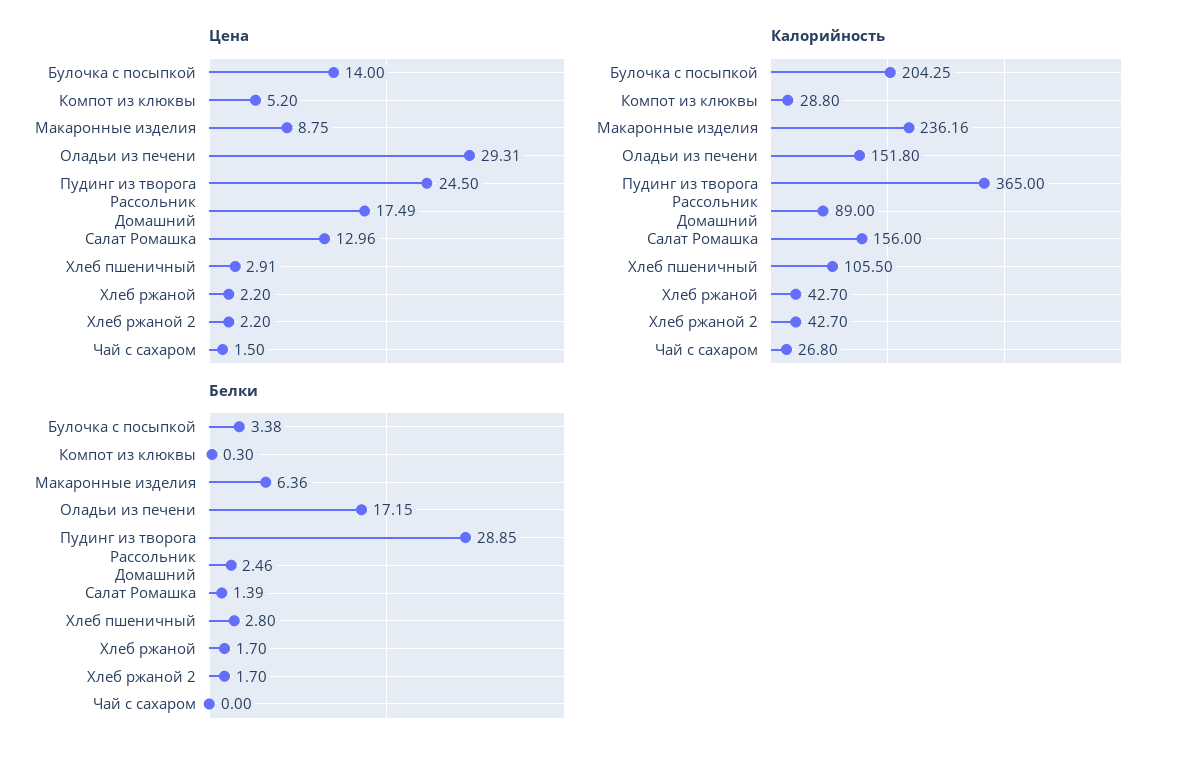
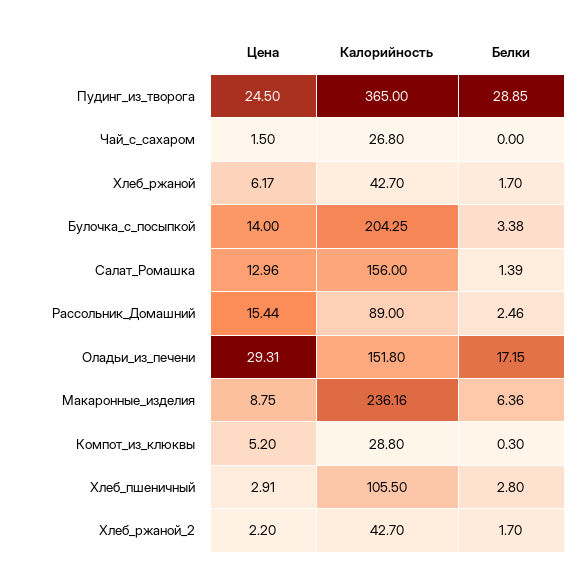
Цена, Рассольник Домашний: 17.49 -> 15.44
Цена, Хлеб ржаной: 2.2 -> 6.17

